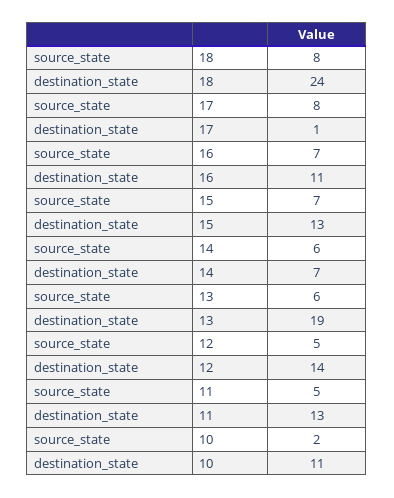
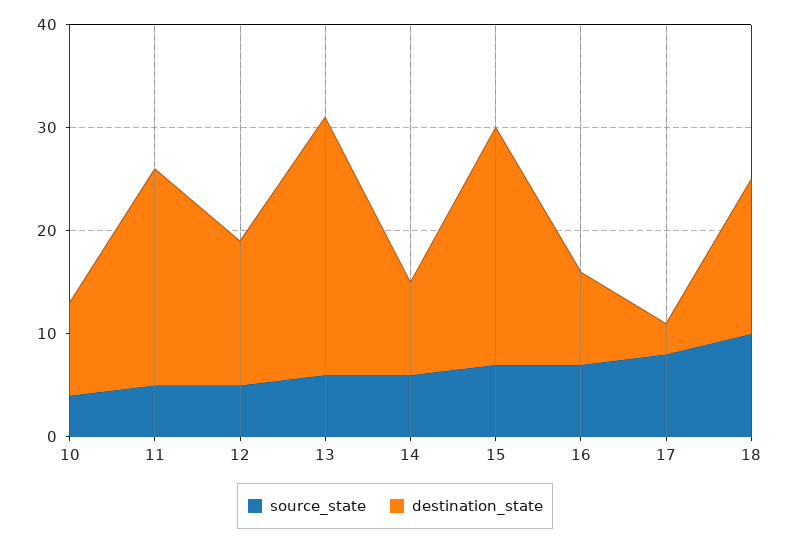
source_state, 18: 8 -> 10
destination_state, 18: 24 -> 15
destination_state, 17: 1 -> 3
destination_state, 16: 11 -> 9
destination_state, 15: 13 -> 23
destination_state, 14: 7 -> 9
destination_state, 13: 19 -> 25
destination_state, 11: 13 -> 21
source_state, 10: 2 -> 4
destination_state, 10: 11 -> 9

